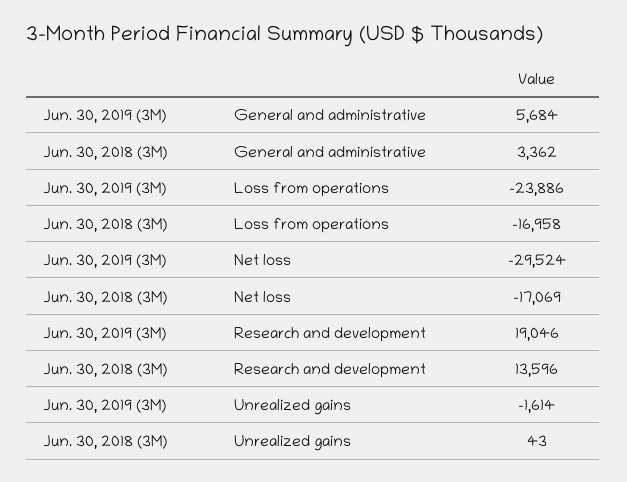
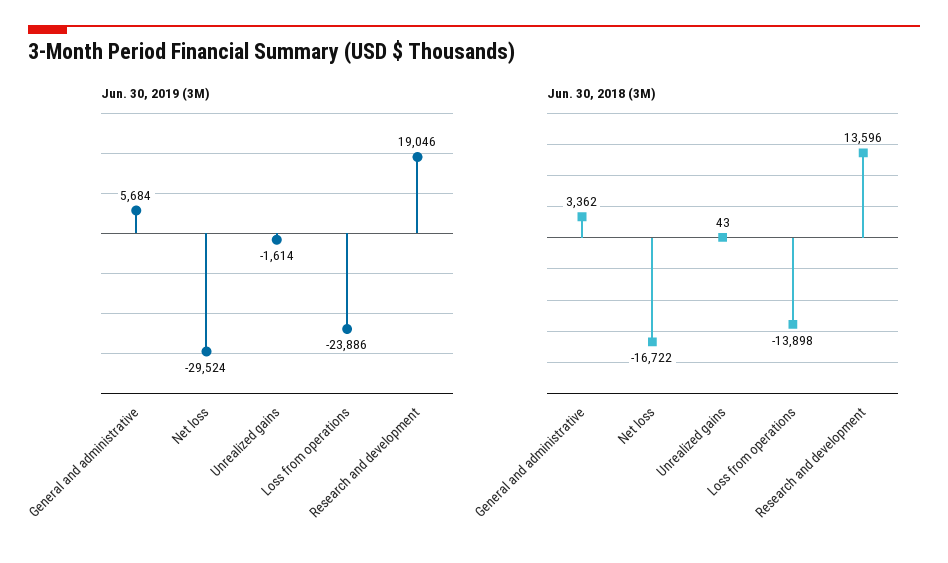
Jun. 30, 2018 (3M), Loss from operations: -16958 -> -13898
Jun. 30, 2018 (3M), Net loss: -17069 -> -16722

